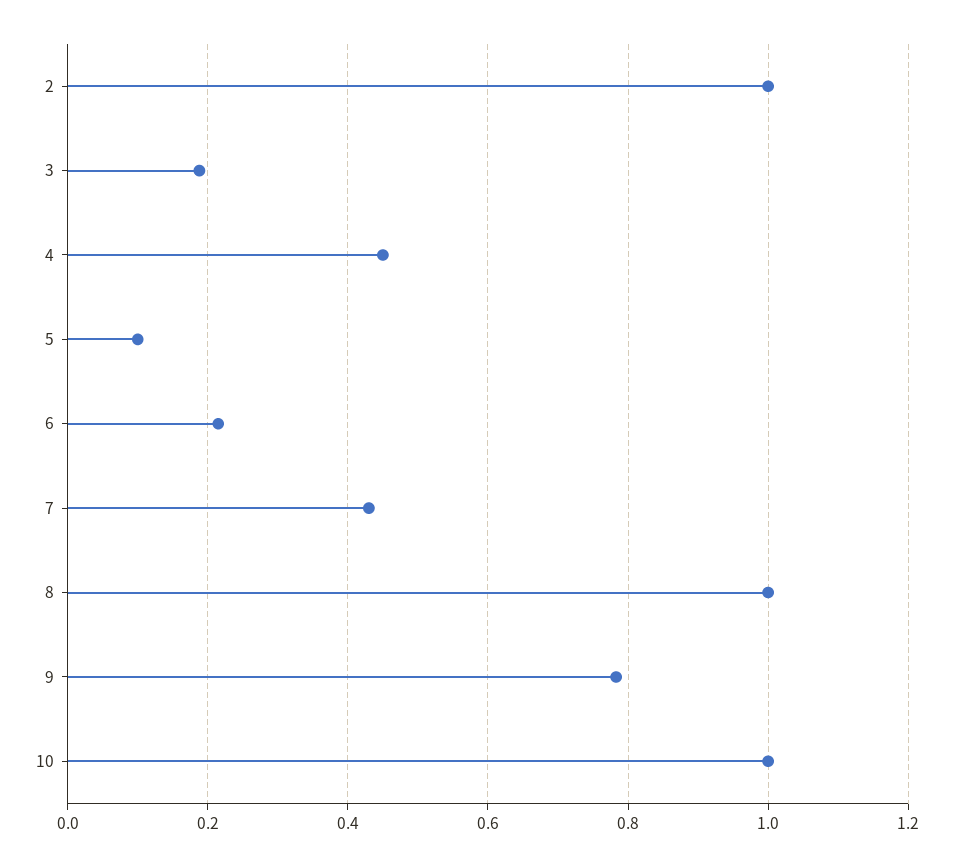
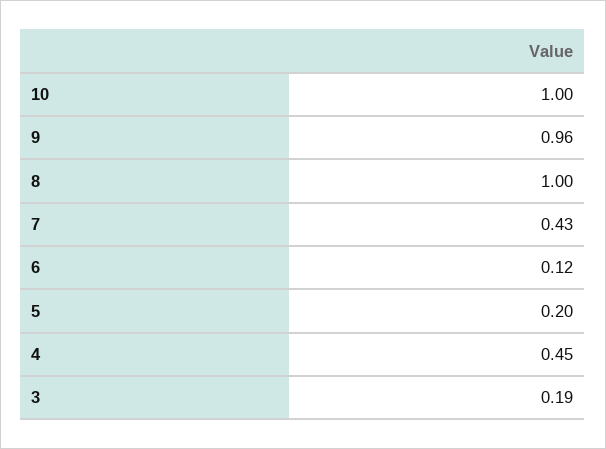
2: 1 -> none
5: 0.1 -> 0.2
6: 0.22 -> 0.12
9: 0.78 -> 0.96

